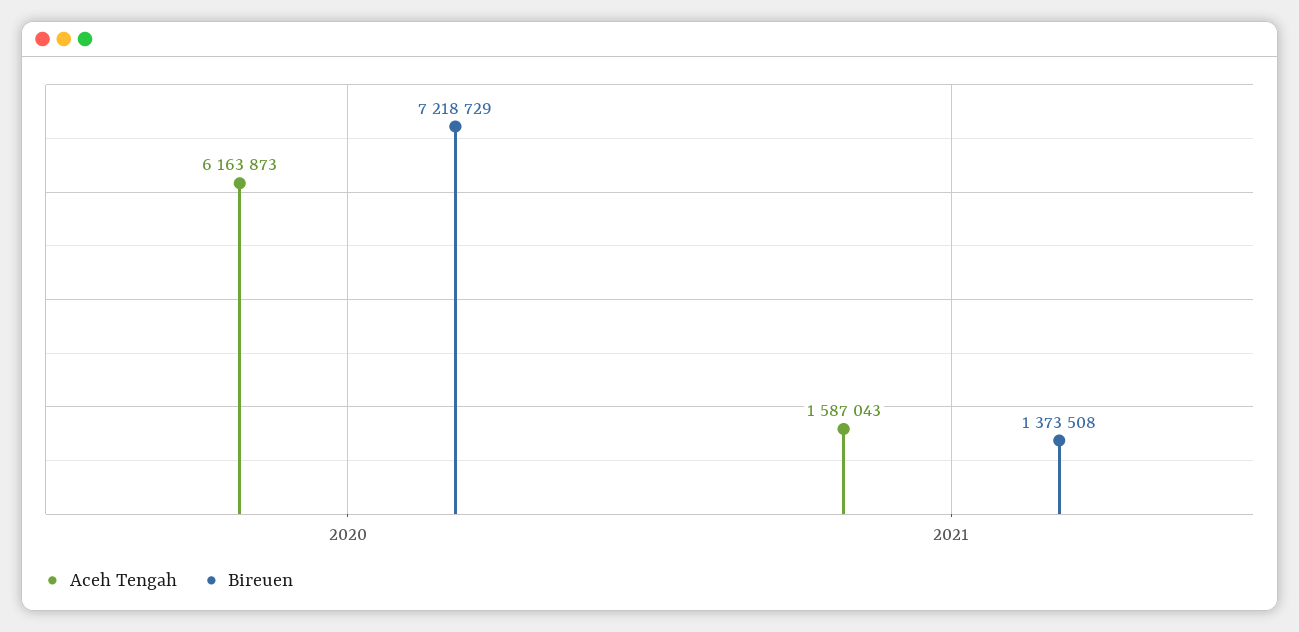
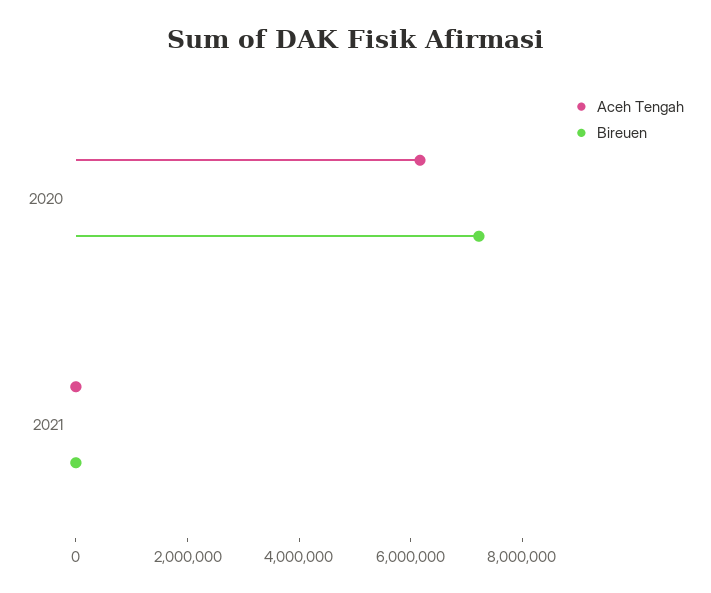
Aceh Tengah, 2021: 1587043 -> 0
Bireuen, 2021: 1373508 -> 0

